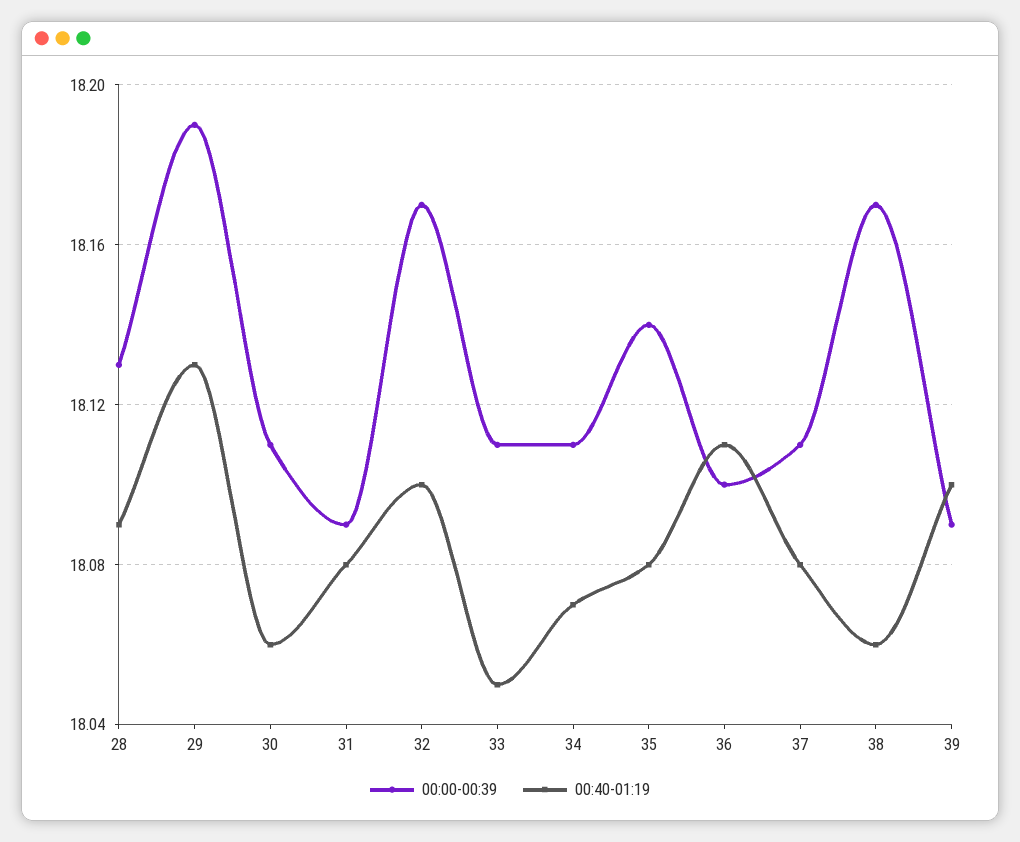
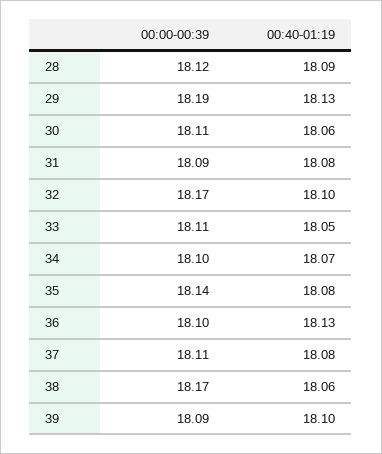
00:00-00:39, 28: 18.13 -> 18.12
00:00-00:39, 34: 18.11 -> 18.1
00:40-01:19, 36: 18.11 -> 18.13

